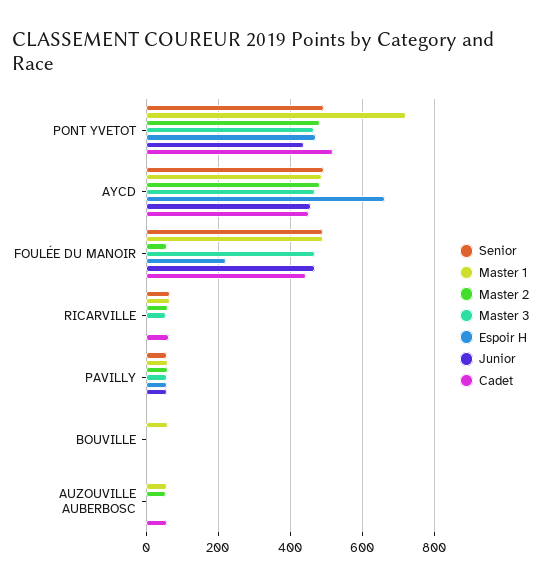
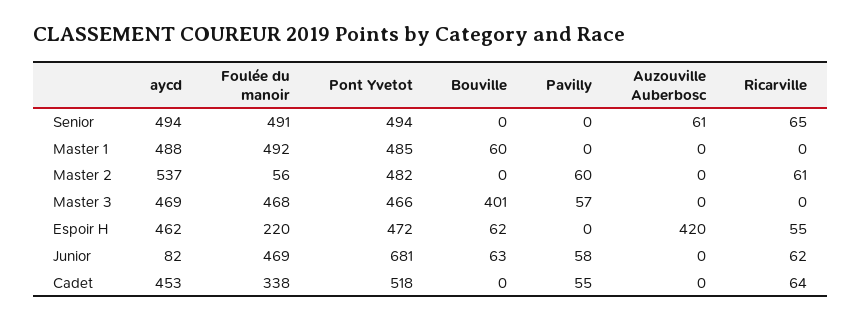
Master 1, PONT YVETOT: 720 -> 485
Junior, PONT YVETOT: 440 -> 681
Master 2, AYCD: 480 -> 537
Espoir H, AYCD: 660 -> 462
Junior, AYCD: 460 -> 82
Cadet, FOULÉE DU MANOIR: 440 -> 338
Master 1, RICARVILLE: 60 -> 0
Master 3, RICARVILLE: 60 -> 0
Espoir H, RICARVILLE: 0 -> 55
Junior, RICARVILLE: 0 -> 62
Senior, PAVILLY: 60 -> 0
Master 1, PAVILLY: 60 -> 0
Espoir H, PAVILLY: 60 -> 0
Cadet, PAVILLY: 0 -> 55
Master 3, BOUVILLE: 0 -> 401
Espoir H, BOUVILLE: 0 -> 62
Junior, BOUVILLE: 0 -> 63
Senior, AUZOUVILLE AUBERBOSC: 0 -> 61
Master 1, AUZOUVILLE AUBERBOSC: 60 -> 0
Master 2, AUZOUVILLE AUBERBOSC: 60 -> 0
Espoir H, AUZOUVILLE AUBERBOSC: 0 -> 420
Cadet, AUZOUVILLE AUBERBOSC: 60 -> 0

